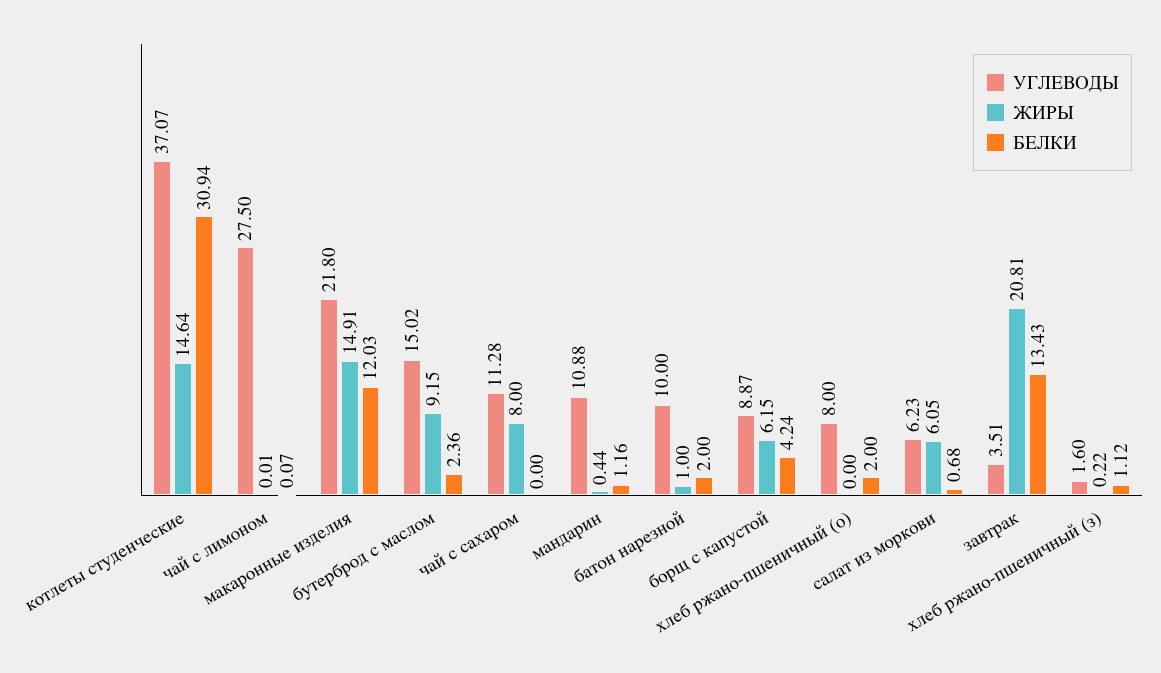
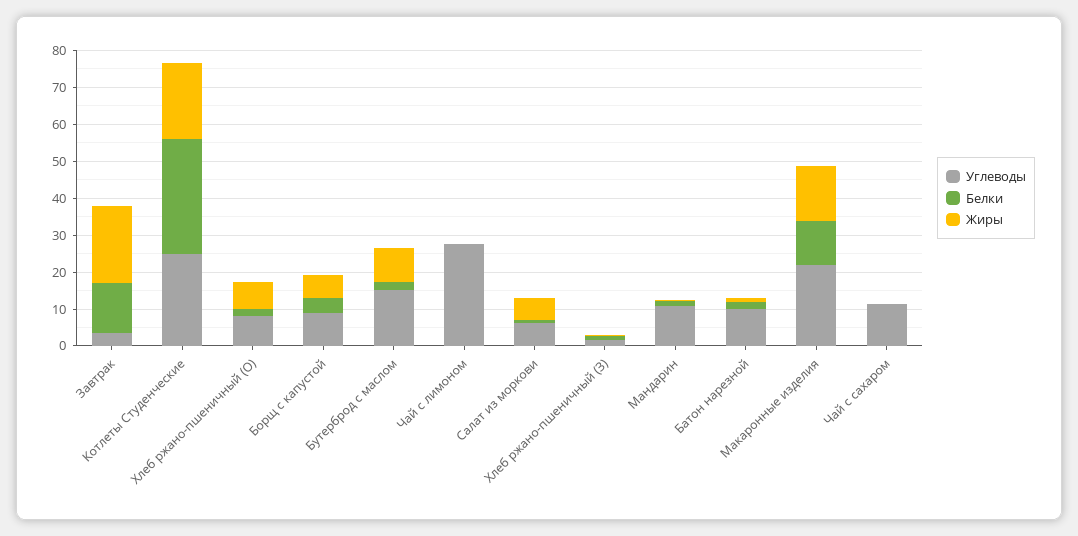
УГЛЕВОДЫ, котлеты студенческие: 37.07 -> 25
ЖИРЫ, котлеты студенческие: 14.64 -> 20
ЖИРЫ, чай с сахаром: 8 -> 0
ЖИРЫ, хлеб ржано-пшеничный (о): 0 -> 7.5

